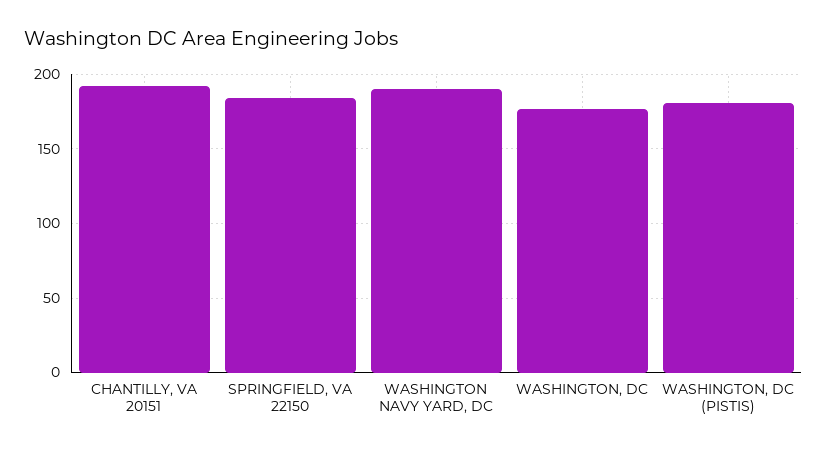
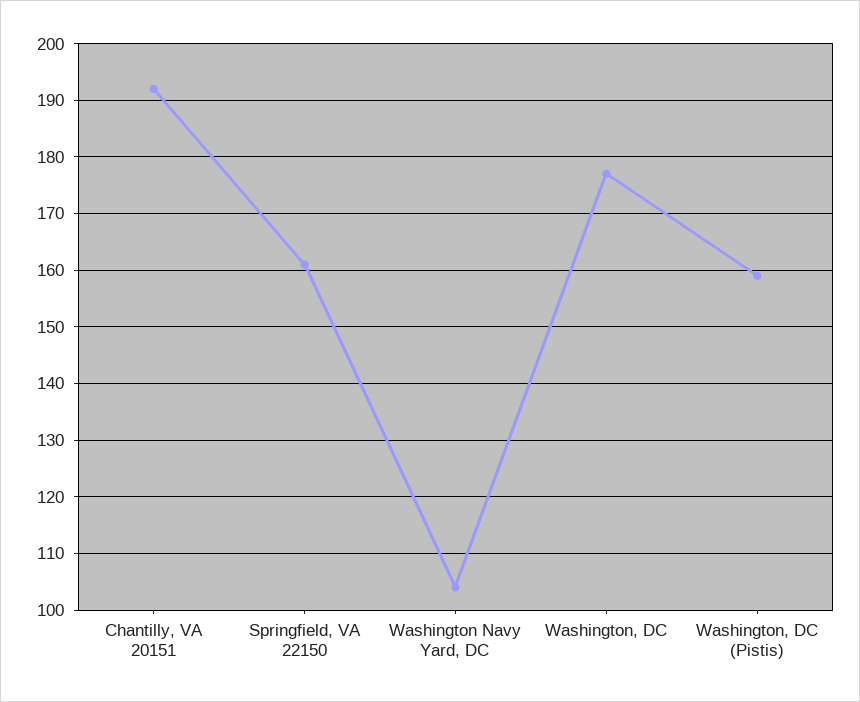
SPRINGFIELD, VA 22150: 185 -> 160
WASHINGTON NAVY YARD, DC: 190 -> 105
WASHINGTON, DC (PISTIS): 180 -> 160

